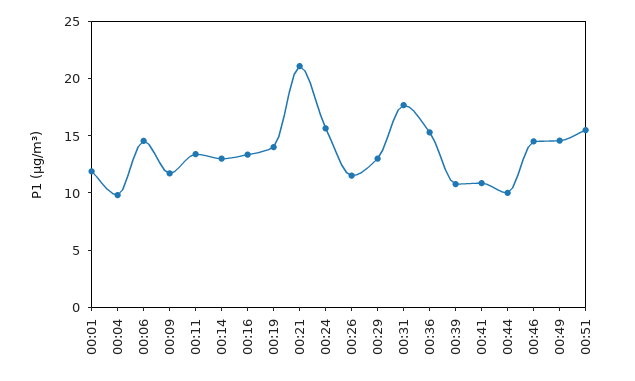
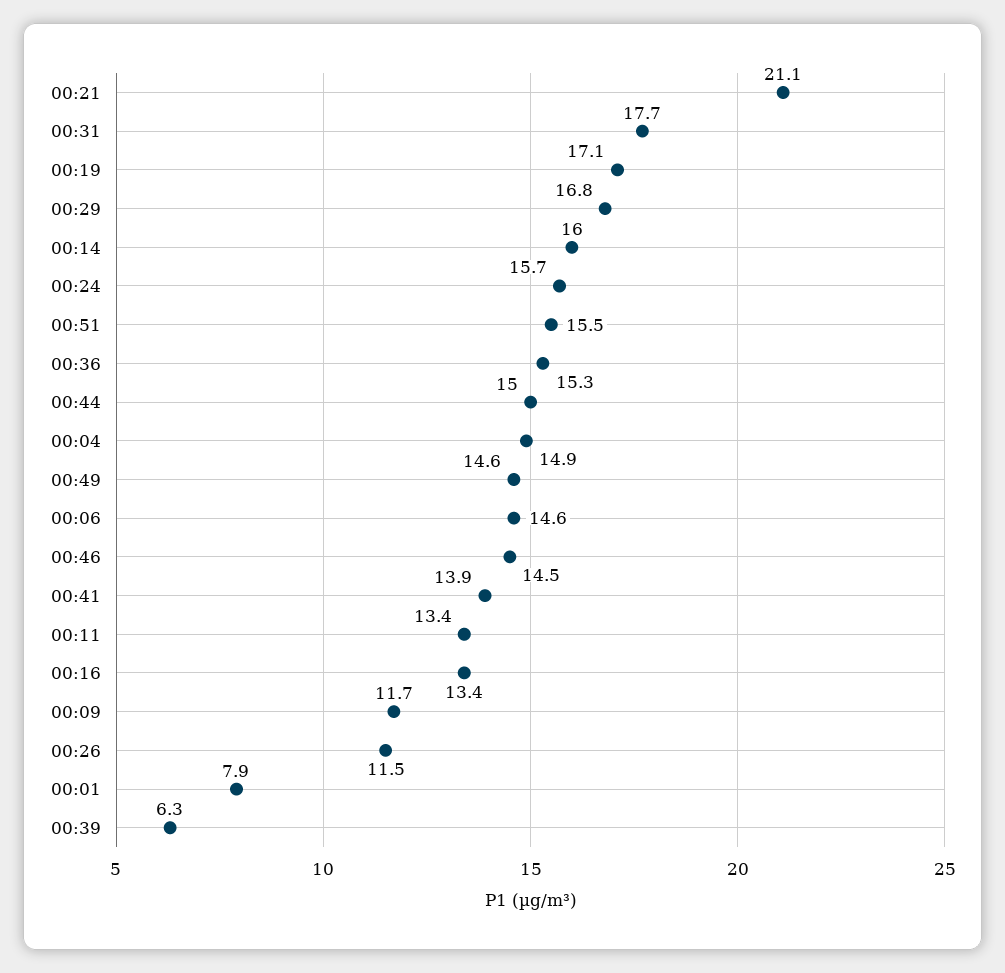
00:01: 12 -> 7.9
00:04: 10 -> 14.9
00:14: 13 -> 16
00:19: 14 -> 17.1
00:29: 13 -> 16.8
00:39: 11 -> 6.3
00:41: 11 -> 13.9
00:44: 10 -> 15

